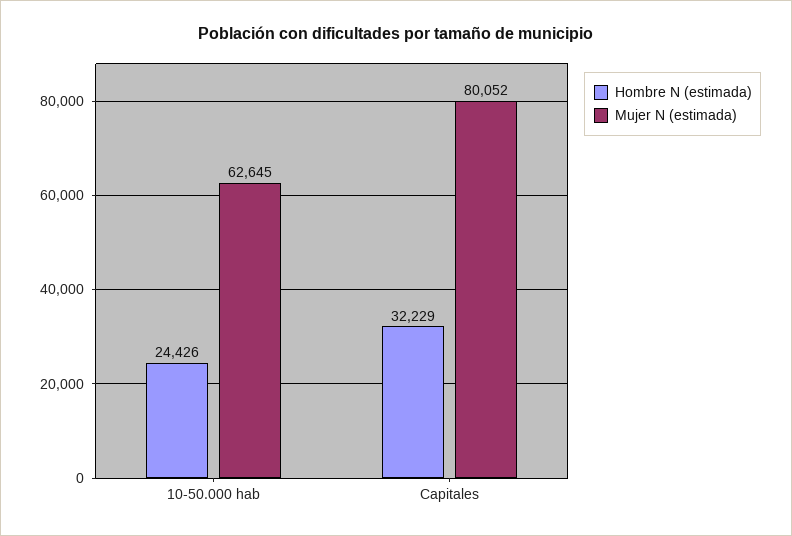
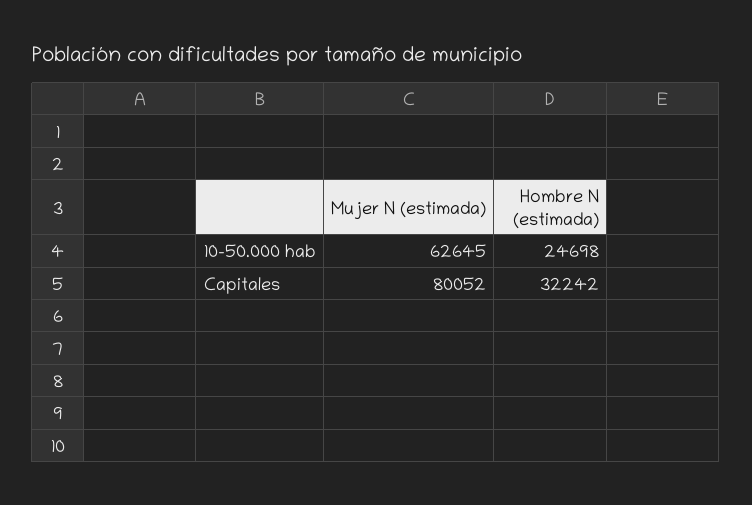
Hombre N (estimada), 10-50.000 hab: 24426 -> 24698
Hombre N (estimada), Capitales: 32229 -> 32242

